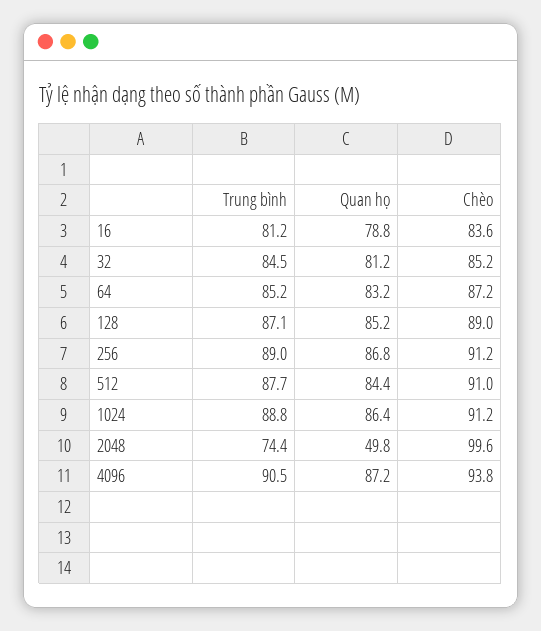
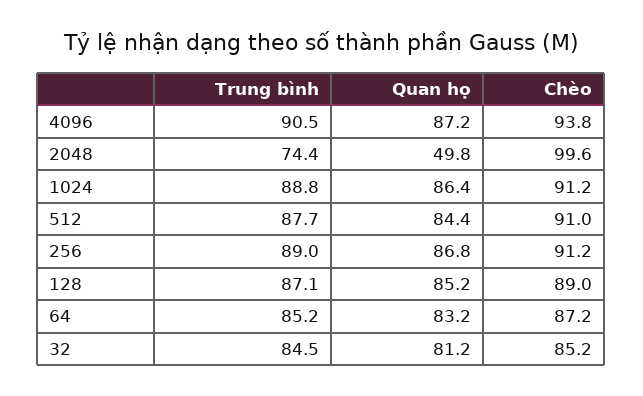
Trung bình, 16: 81.2 -> none
Quan họ, 16: 78.8 -> none
Chèo, 16: 83.6 -> none

